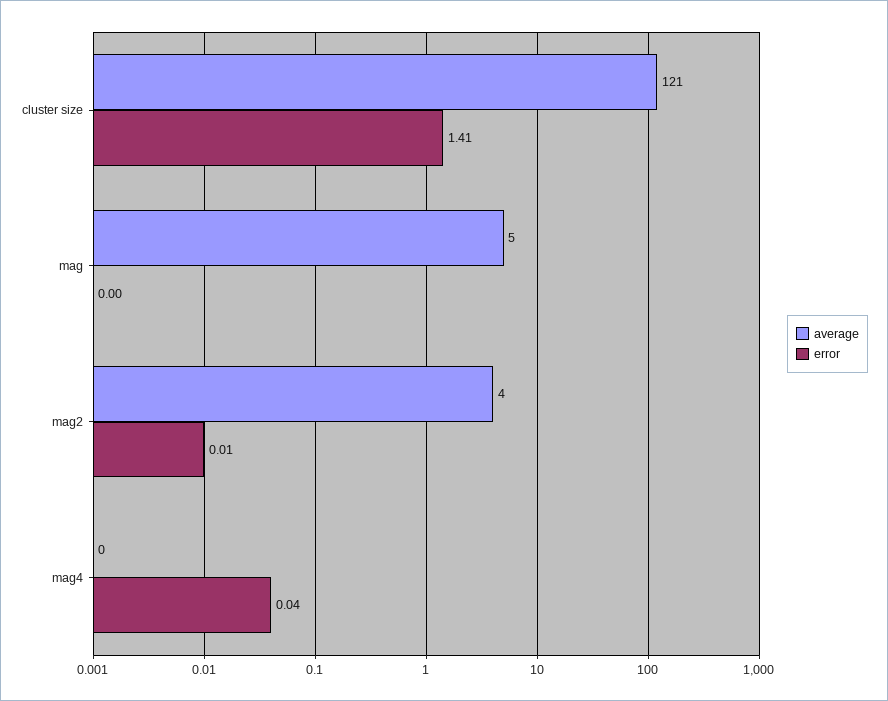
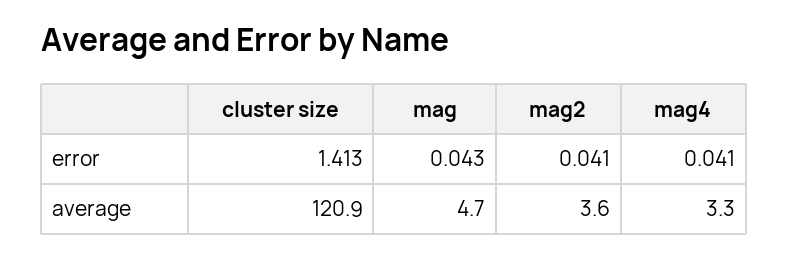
error, mag: 0 -> 0.043
error, mag2: 0.01 -> 0.041
average, mag4: 0 -> 3.3

